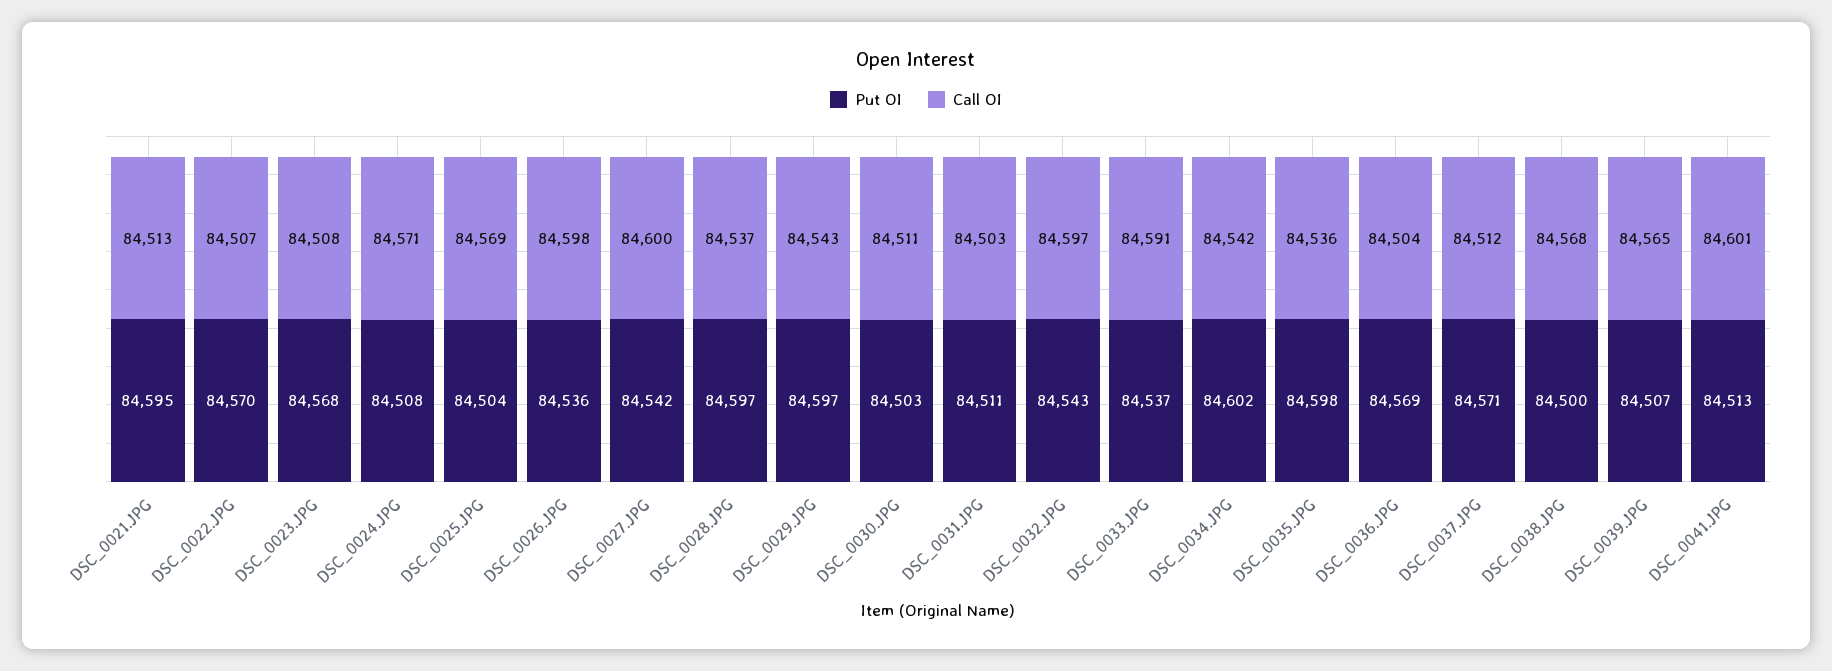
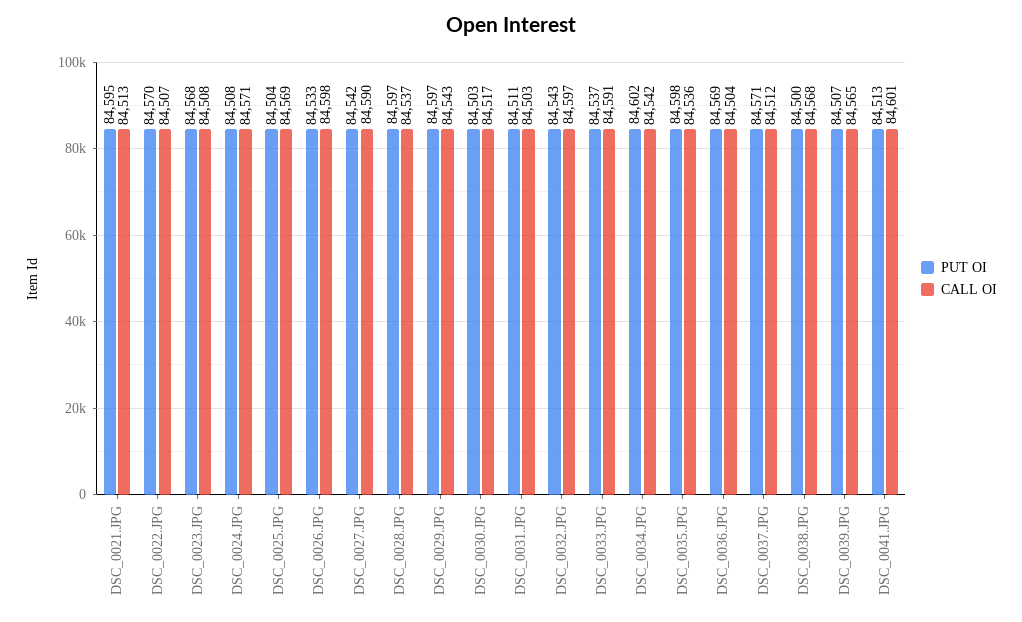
Put OI, DSC_0026.JPG: 84536 -> 84533
Call OI, DSC_0027.JPG: 84600 -> 84590
Call OI, DSC_0030.JPG: 84511 -> 84517

